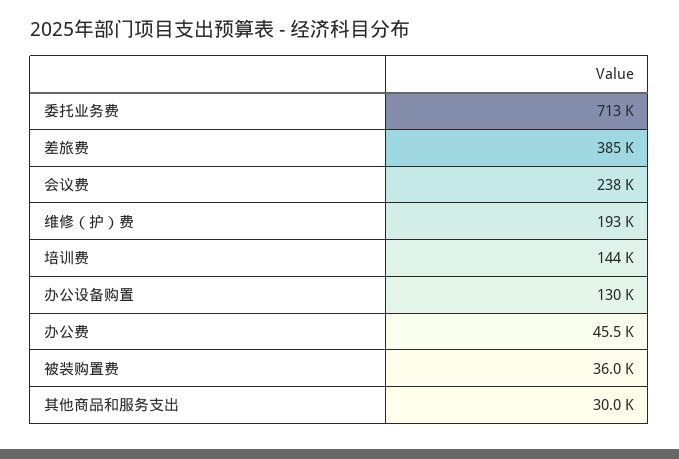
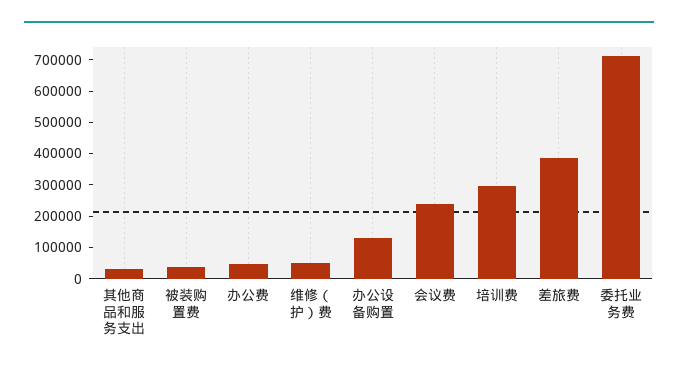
维修（护）费: 193000 -> 50000
培训费: 144000 -> 300000

